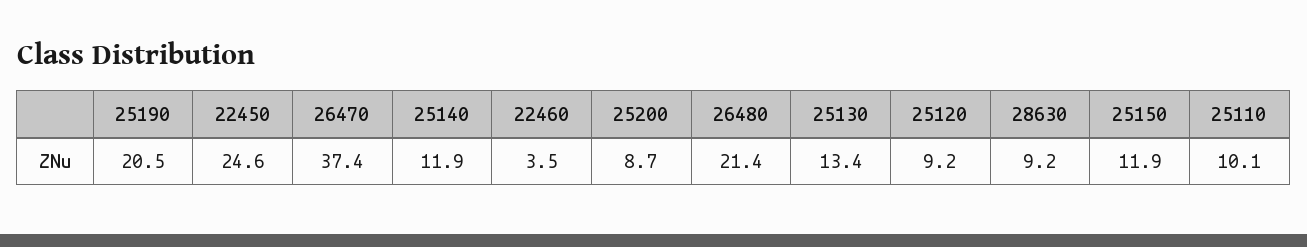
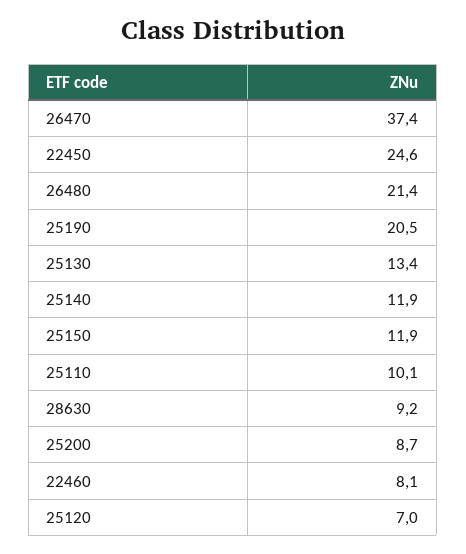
22460: 3.5 -> 8.1
25120: 9.2 -> 7

